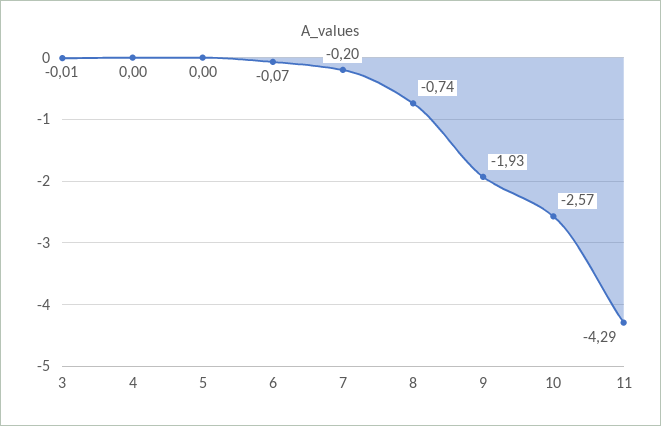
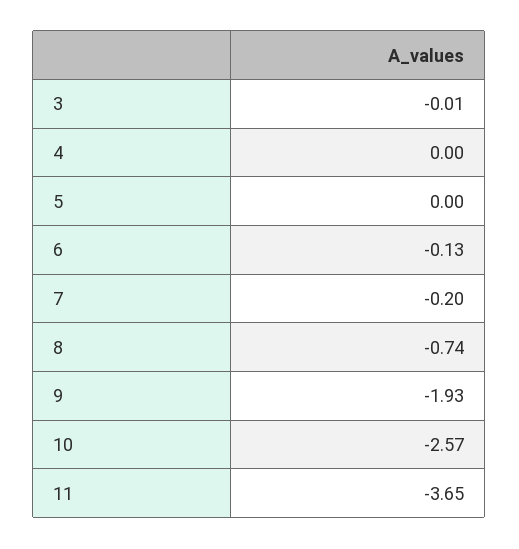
6: -0.07 -> -0.13
11: -4.29 -> -3.65

